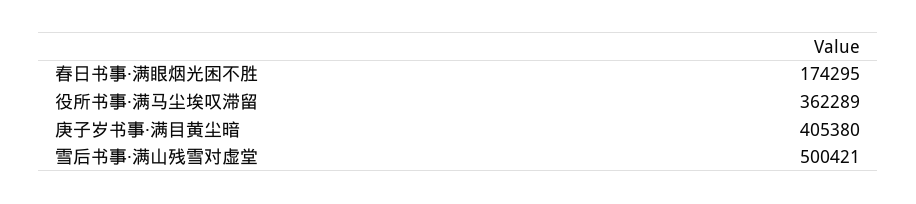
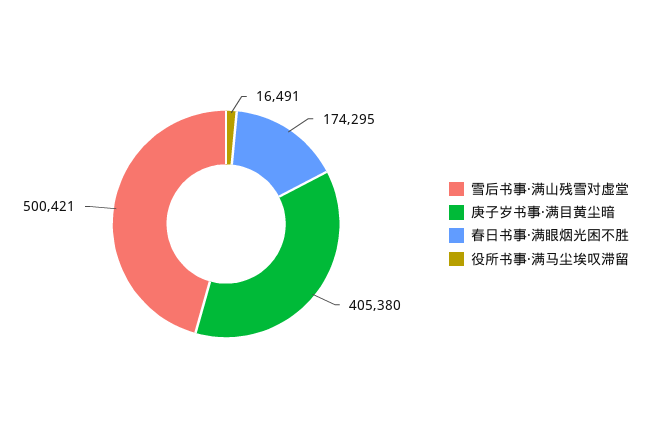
役所书事·满马尘埃叹滞留: 362289 -> 16491

